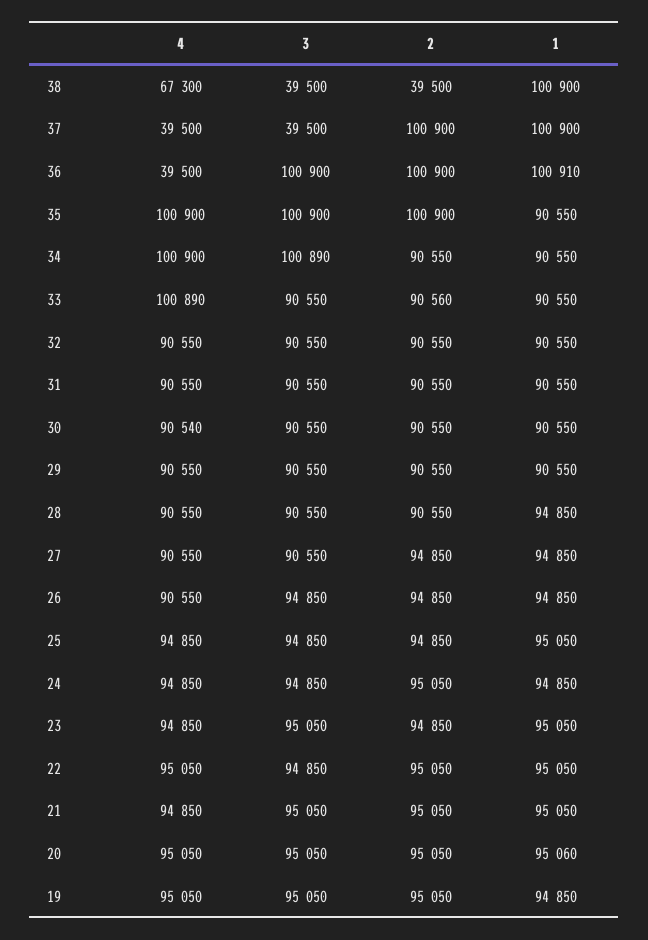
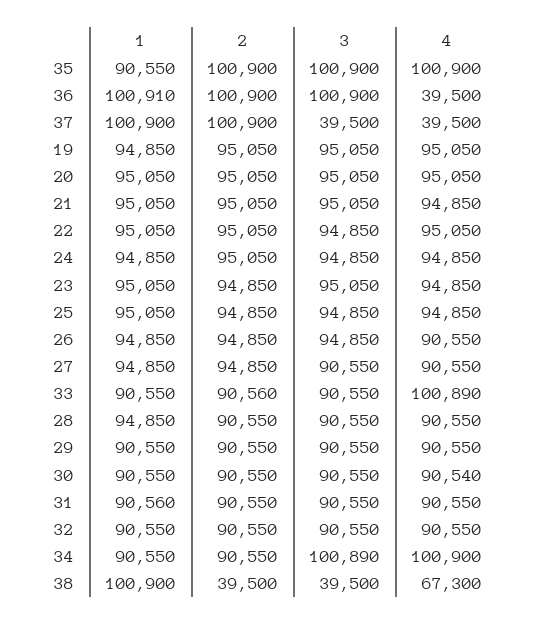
1, 31: 90550 -> 90560
1, 20: 95060 -> 95050

